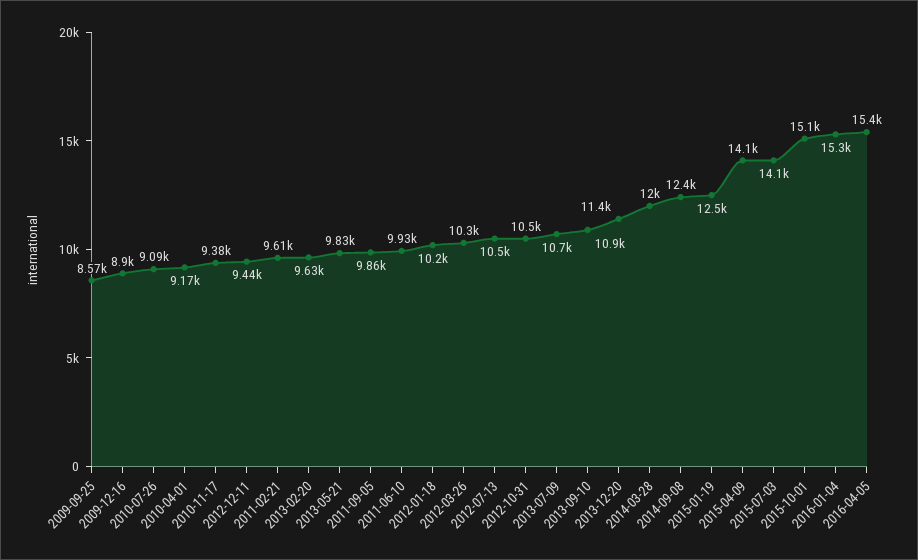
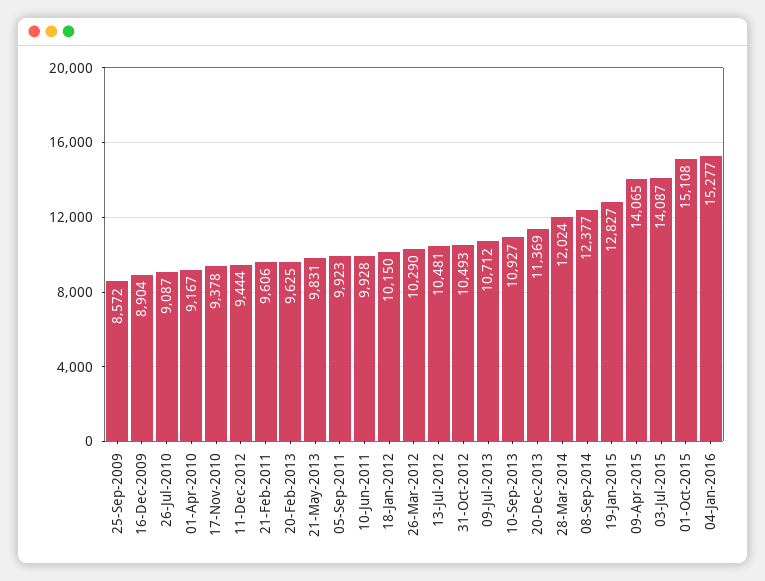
2011-09-05: 9860 -> 9923
2015-01-19: 12500 -> 12827
2016-04-05: 15400 -> none

